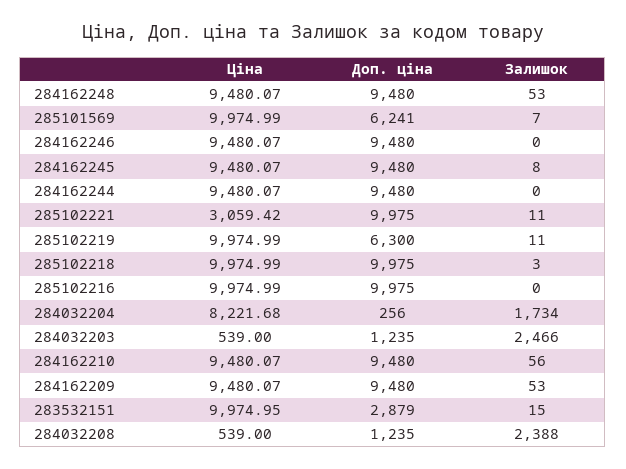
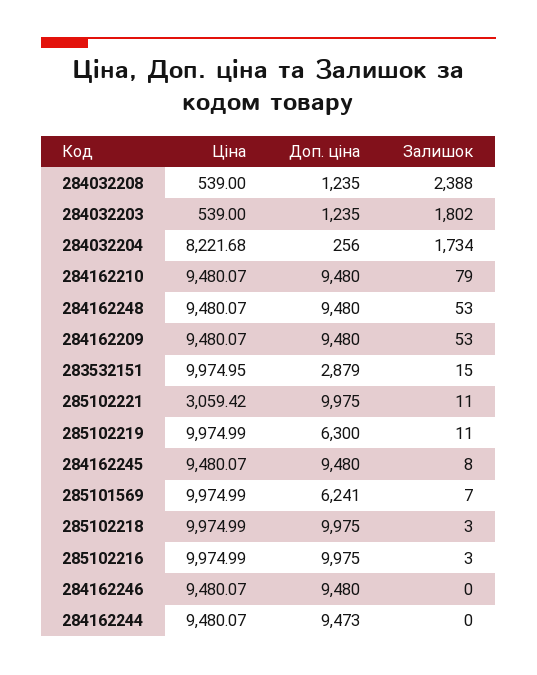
Доп. ціна, 284162244: 9480 -> 9473
Залишок, 285102216: 0 -> 3
Залишок, 284032203: 2466 -> 1802
Залишок, 284162210: 56 -> 79

